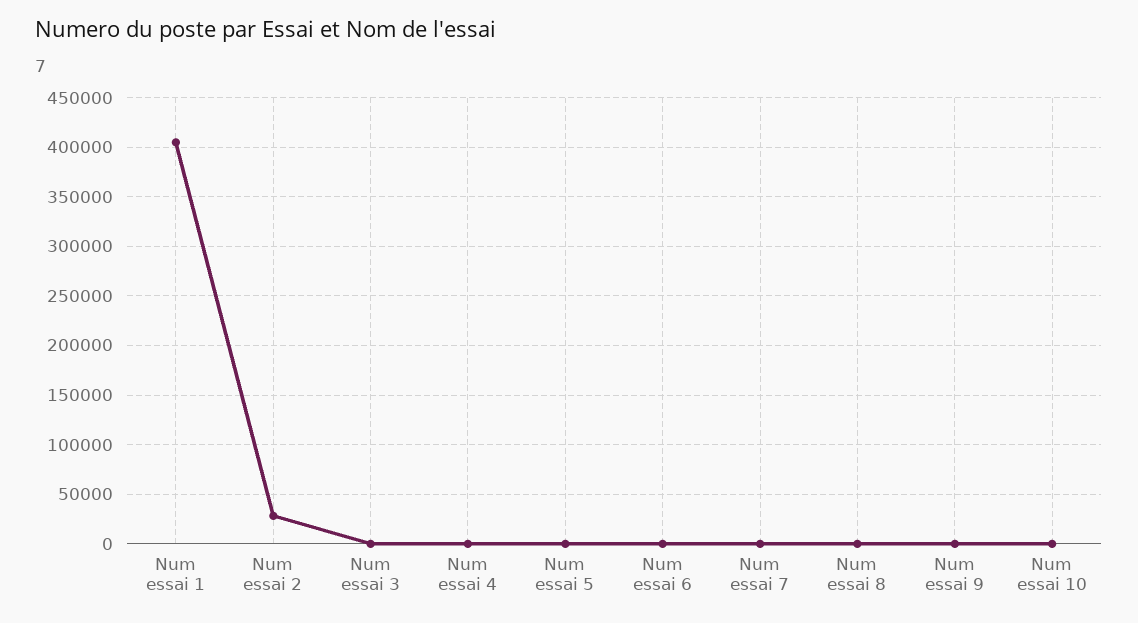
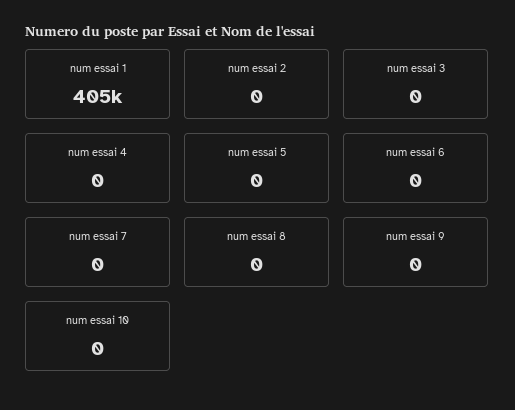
Num essai 2: 30000 -> 0

